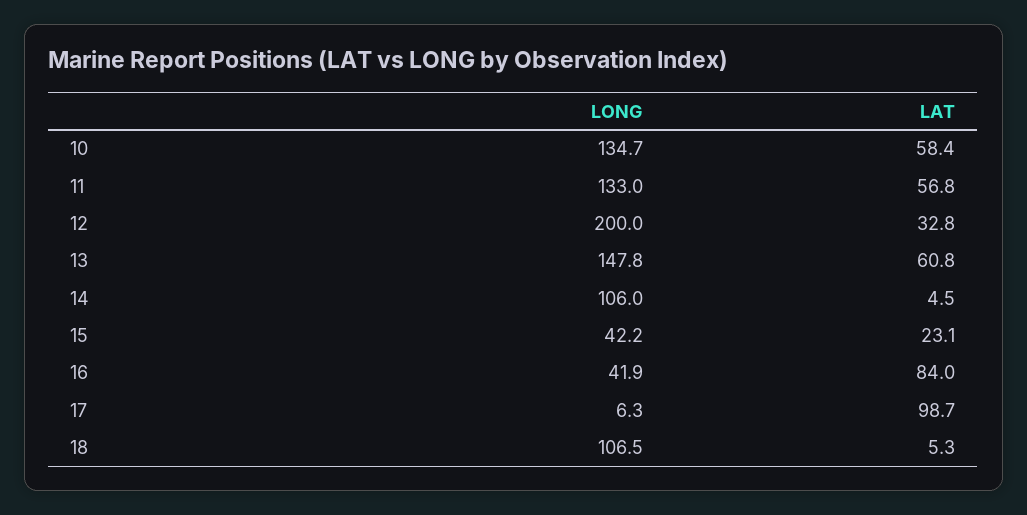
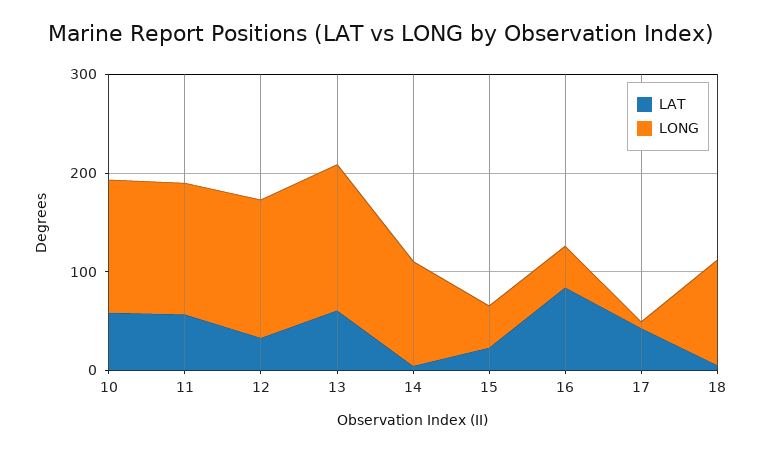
LONG, 12: 200 -> 140
LAT, 17: 98.7 -> 40

